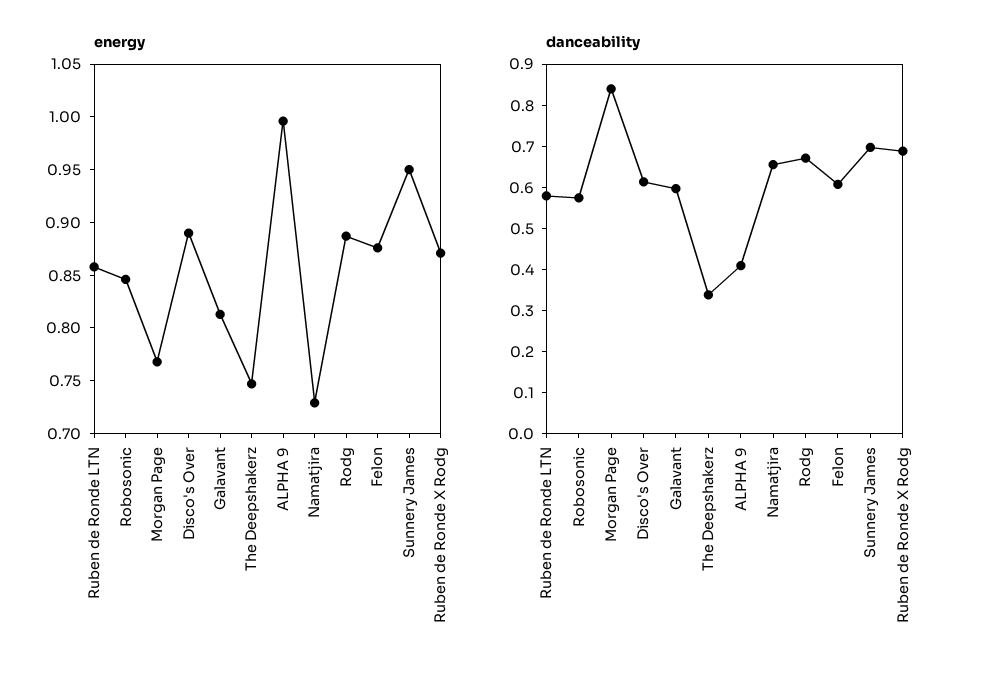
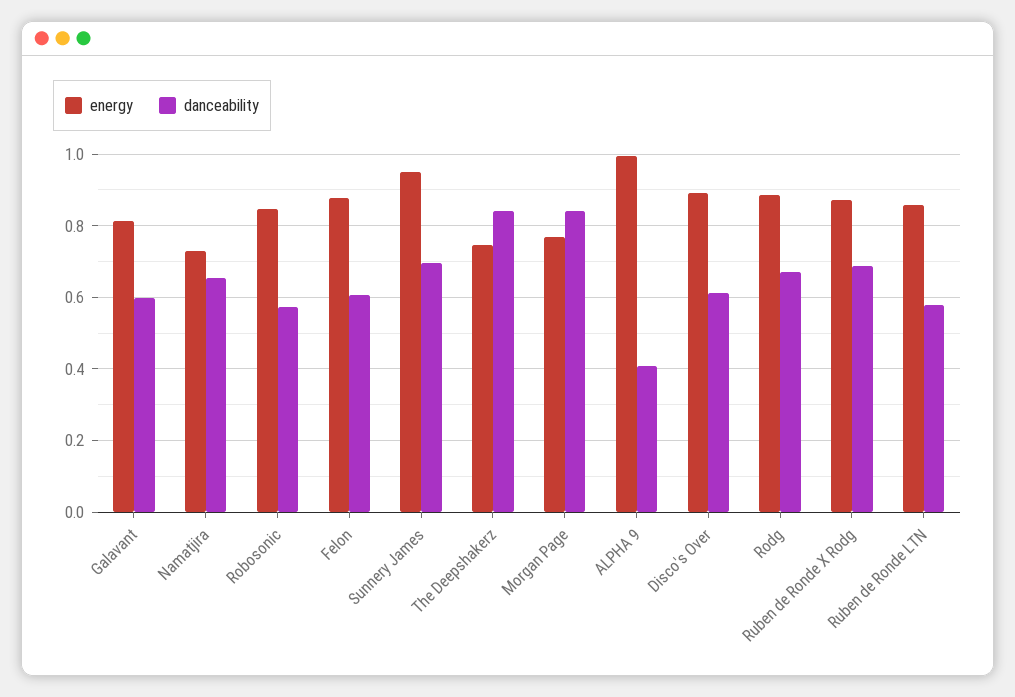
danceability, The Deepshakerz: 0.34 -> 0.84

